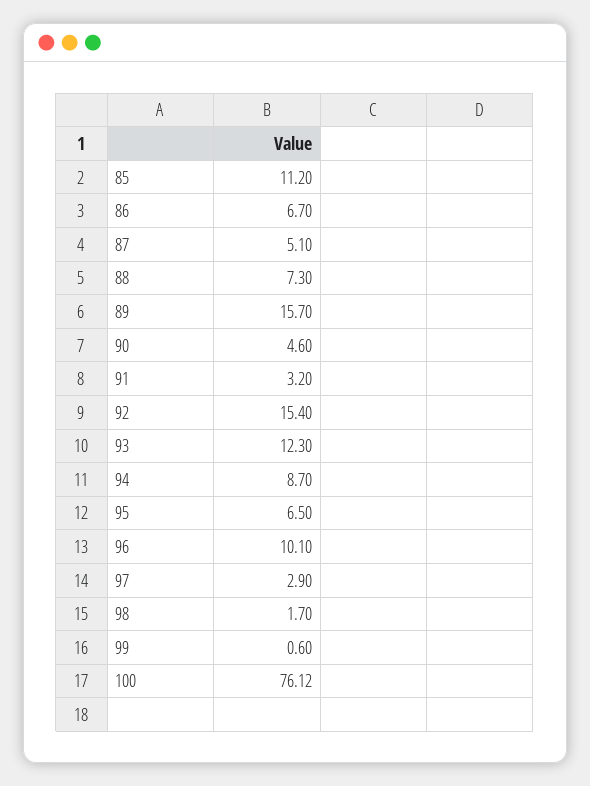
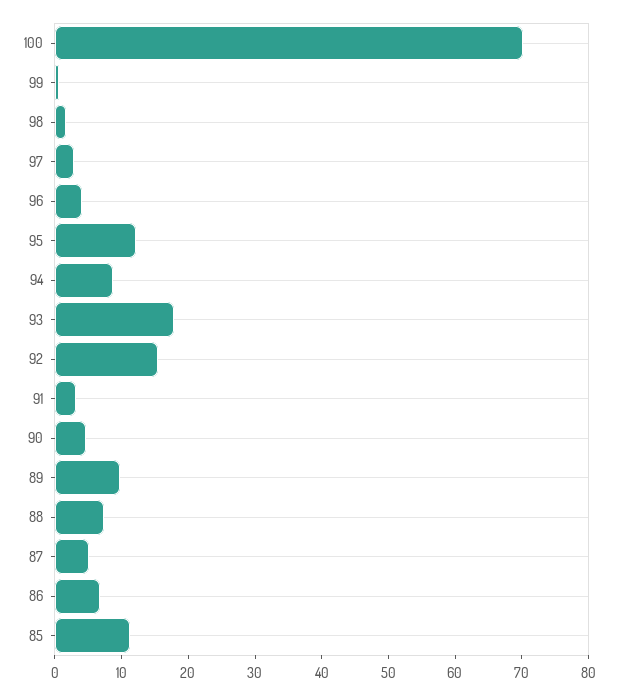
89: 15.7 -> 10
93: 12.3 -> 18
95: 6.5 -> 12
96: 10.1 -> 4
100: 76.12 -> 70

